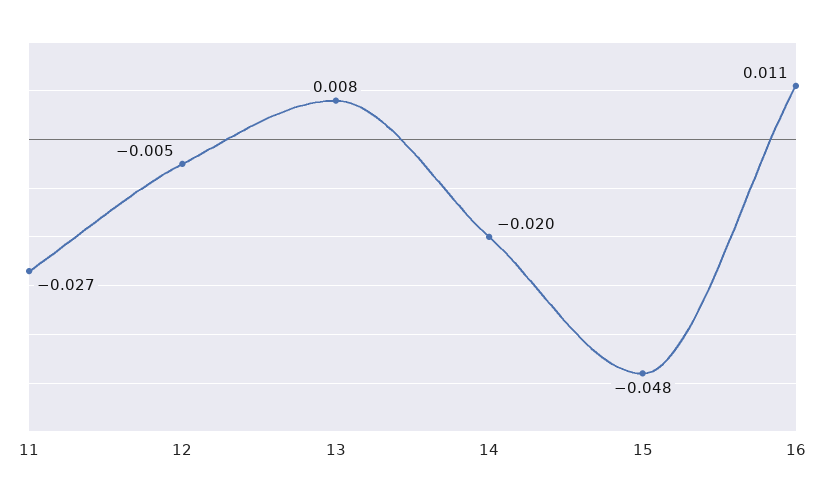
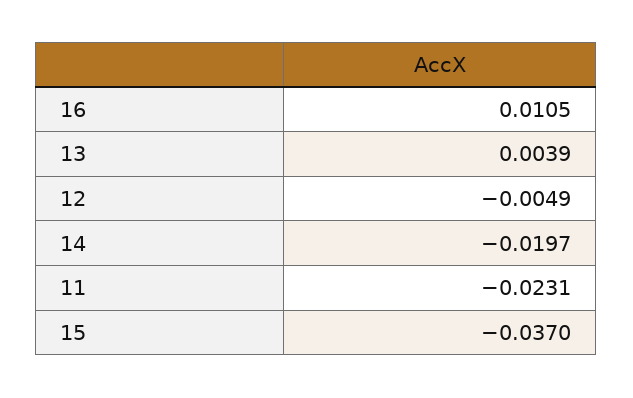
11: -0.027 -> -0.0231
13: 0.008 -> 0.0039
15: -0.048 -> -0.037

